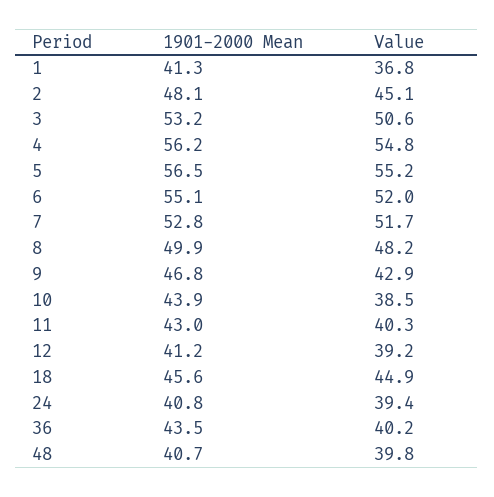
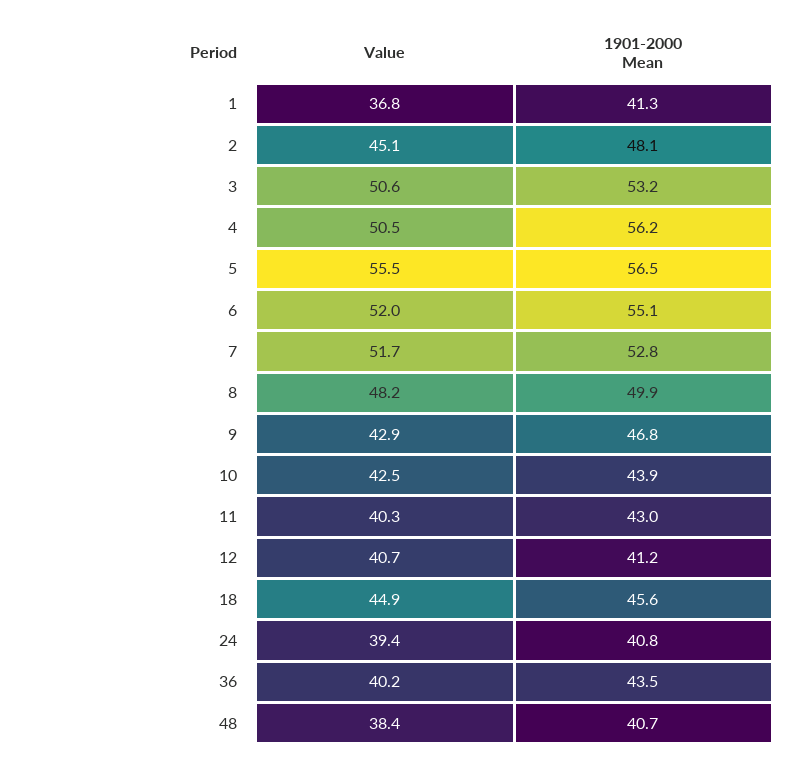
Value, 4: 54.8 -> 50.5
Value, 5: 55.2 -> 55.5
Value, 10: 38.5 -> 42.5
Value, 12: 39.2 -> 40.7
Value, 48: 39.8 -> 38.4

